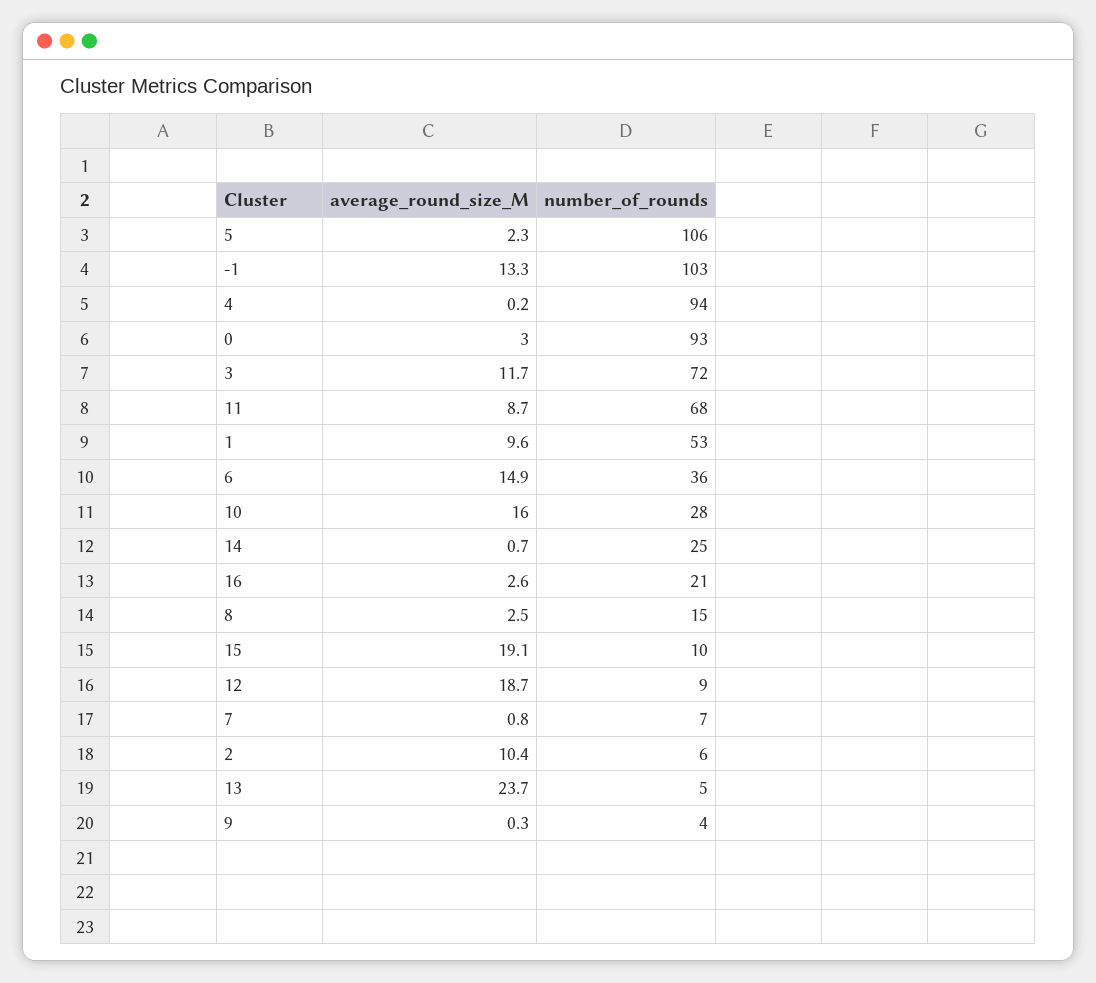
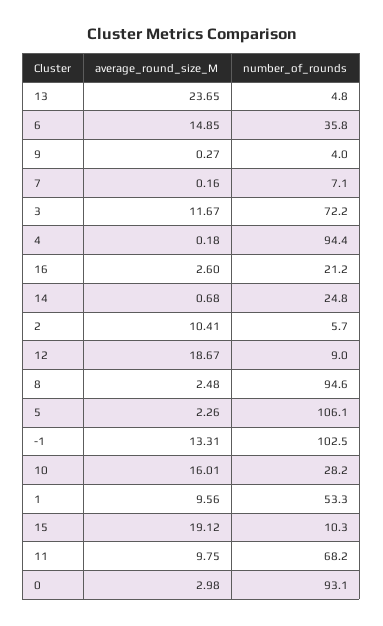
average_round_size_M, 11: 8.7 -> 9.75
number_of_rounds, 8: 15 -> 94.6
average_round_size_M, 7: 0.8 -> 0.16

